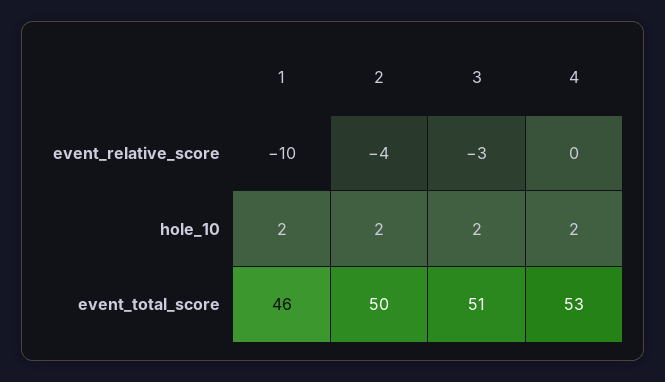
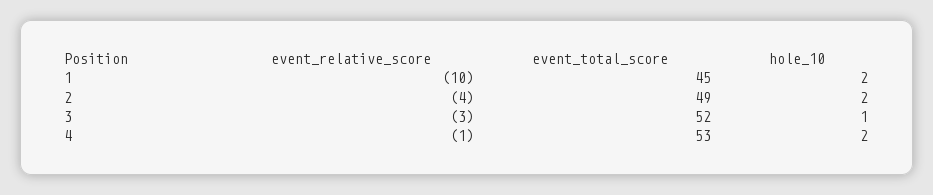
4, event_relative_score: 0 -> -1
3, hole_10: 2 -> 1
1, event_total_score: 46 -> 45
2, event_total_score: 50 -> 49
3, event_total_score: 51 -> 52

